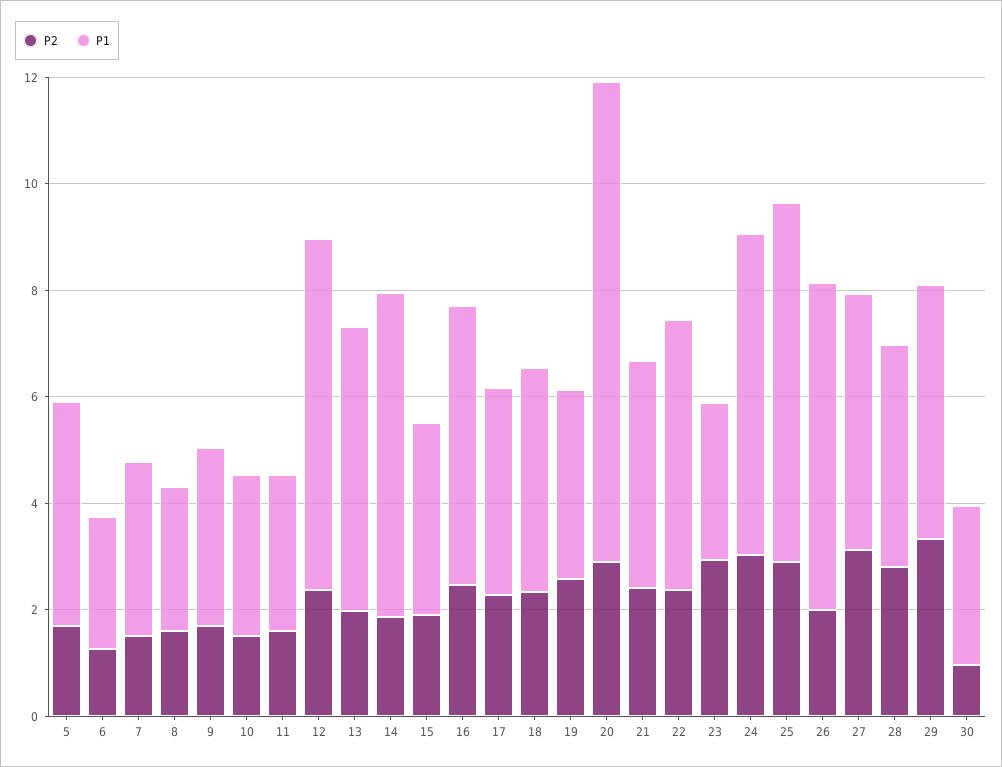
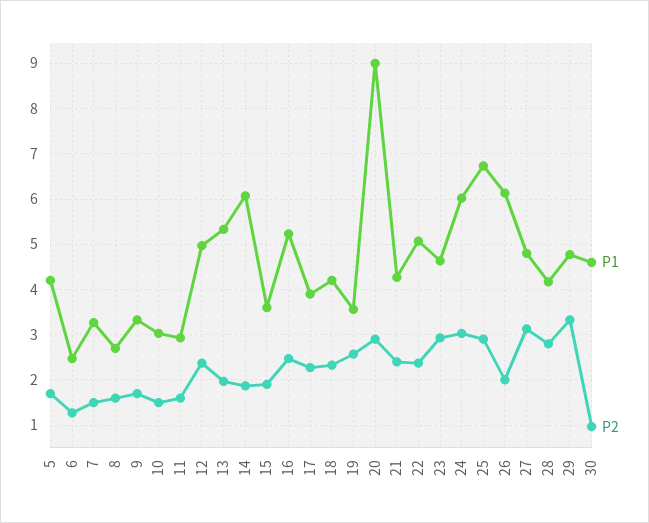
P1, 12: 6.5 -> 5
P1, 23: 3 -> 4.6
P1, 30: 3 -> 4.6

